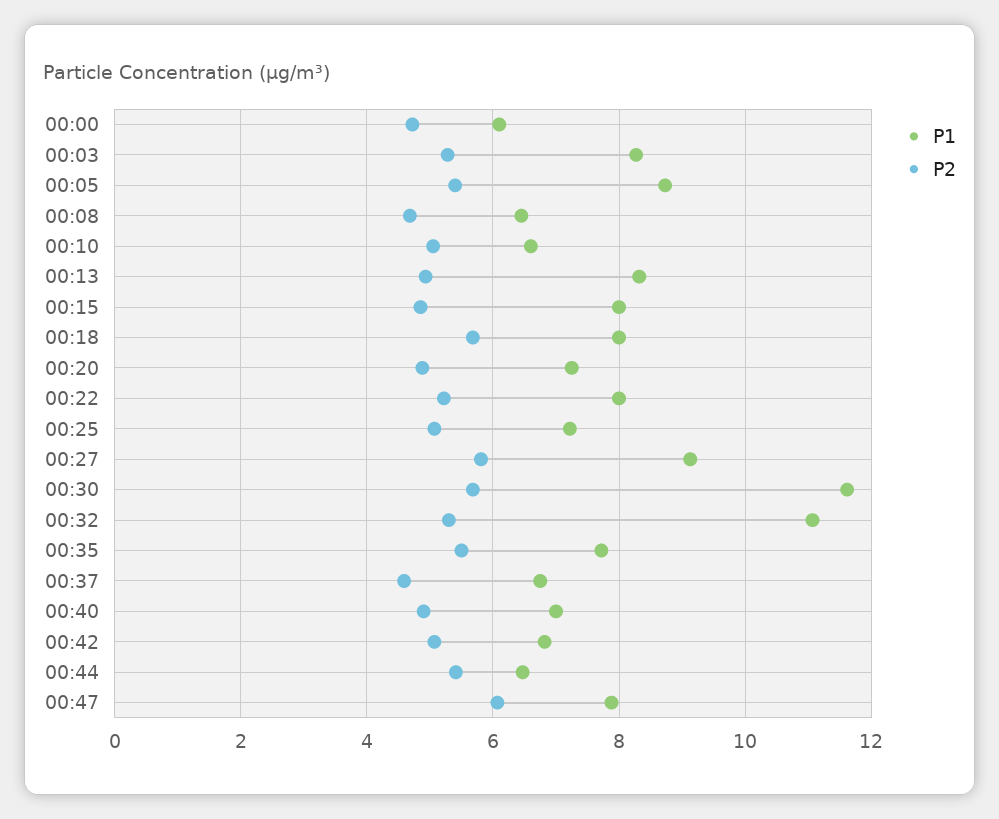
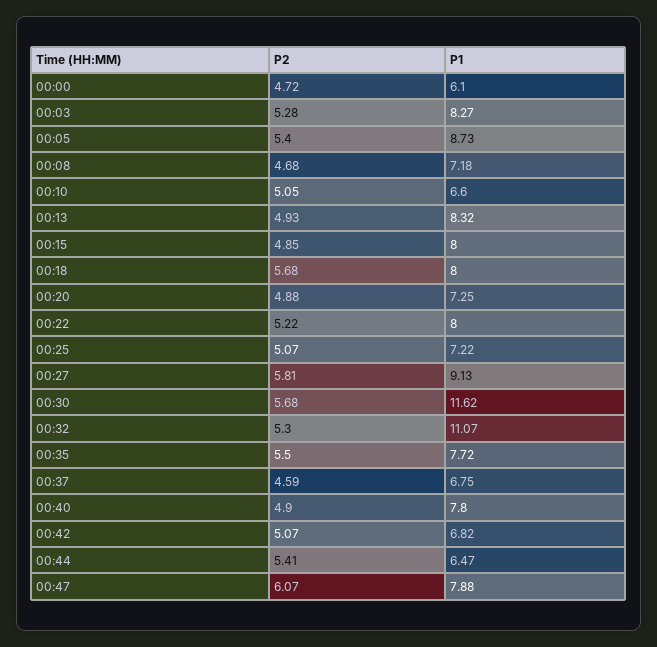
P1, 00:08: 6.4 -> 7.18
P1, 00:40: 7 -> 7.8

